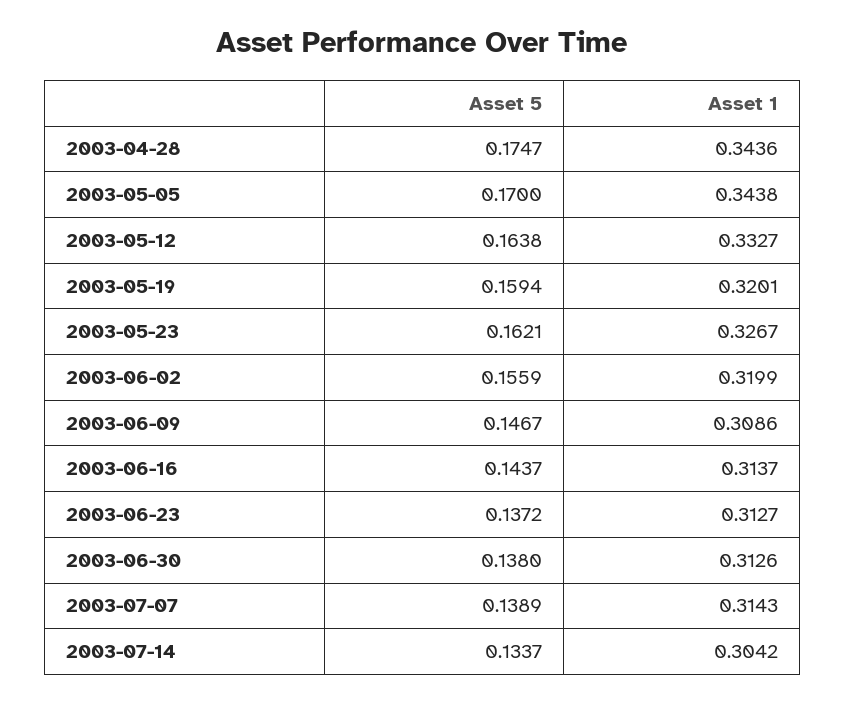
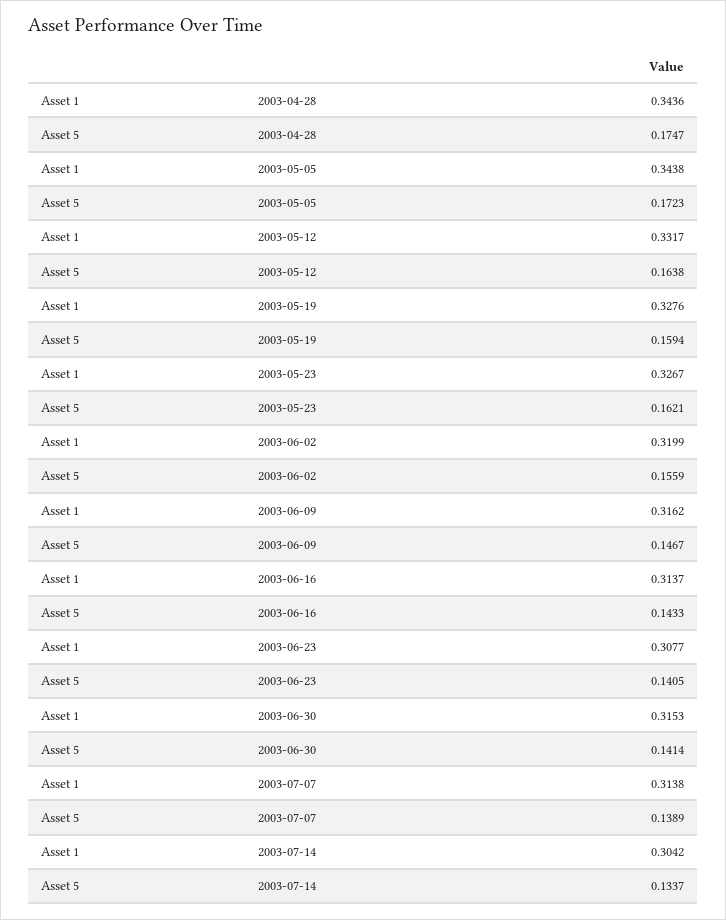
Asset 5, 2003-05-05: 0.17 -> 0.1723
Asset 1, 2003-05-12: 0.3327 -> 0.3317
Asset 1, 2003-05-19: 0.3201 -> 0.3276
Asset 1, 2003-06-09: 0.3086 -> 0.3162
Asset 5, 2003-06-16: 0.1437 -> 0.1433
Asset 5, 2003-06-23: 0.1372 -> 0.1405
Asset 1, 2003-06-23: 0.3127 -> 0.3077
Asset 5, 2003-06-30: 0.138 -> 0.1414
Asset 1, 2003-06-30: 0.3126 -> 0.3153
Asset 1, 2003-07-07: 0.3143 -> 0.3138

